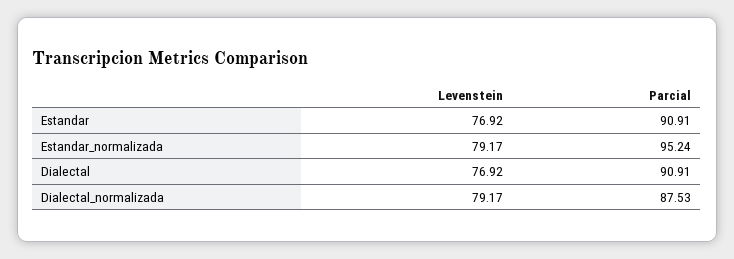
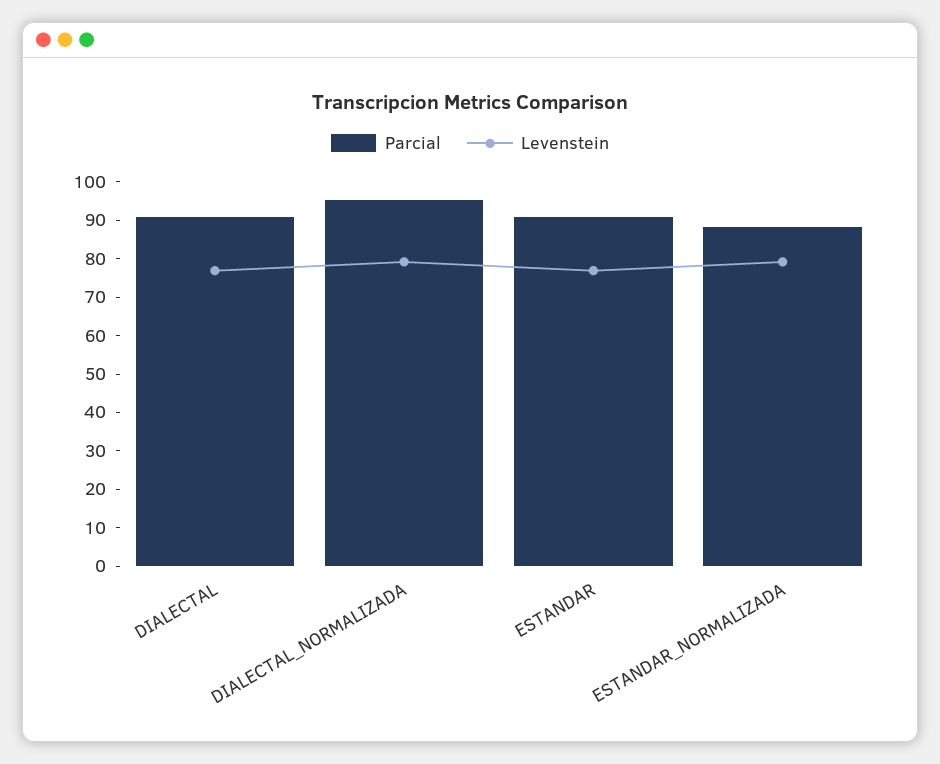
Parcial, Estandar_normalizada: 95.24 -> 87.5
Parcial, Dialectal_normalizada: 87.53 -> 95

